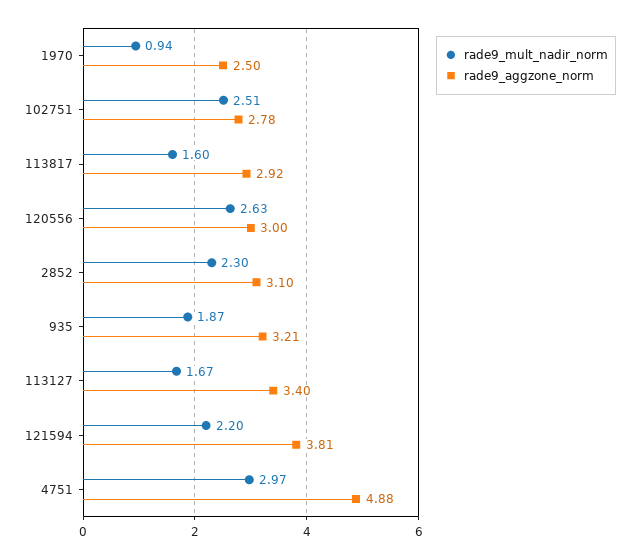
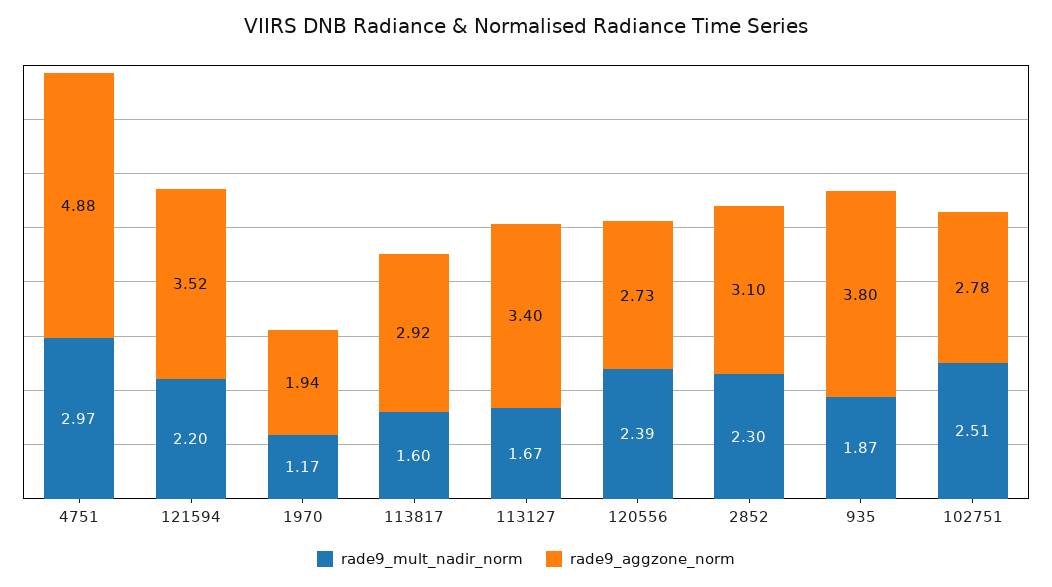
rade9_mult_nadir_norm, 1970: 0.94 -> 1.17
rade9_aggzone_norm, 1970: 2.5 -> 1.94
rade9_mult_nadir_norm, 120556: 2.63 -> 2.39
rade9_aggzone_norm, 120556: 3 -> 2.73
rade9_aggzone_norm, 935: 3.21 -> 3.8
rade9_aggzone_norm, 121594: 3.81 -> 3.52

